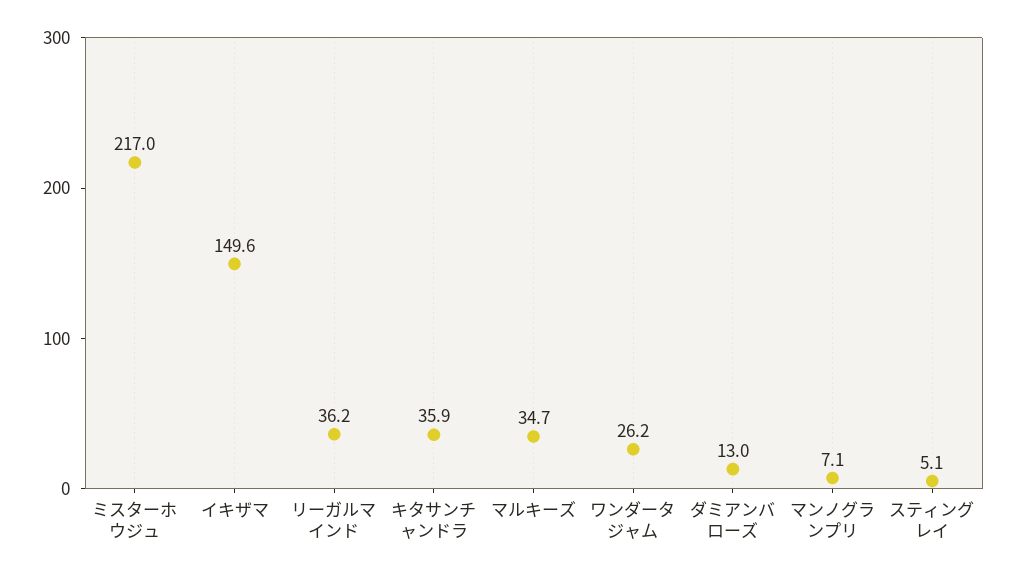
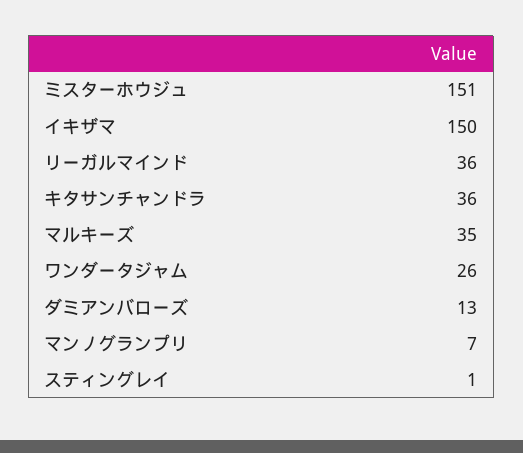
ミスターホウジュ: 217 -> 151
スティングレイ: 5.1 -> 1

